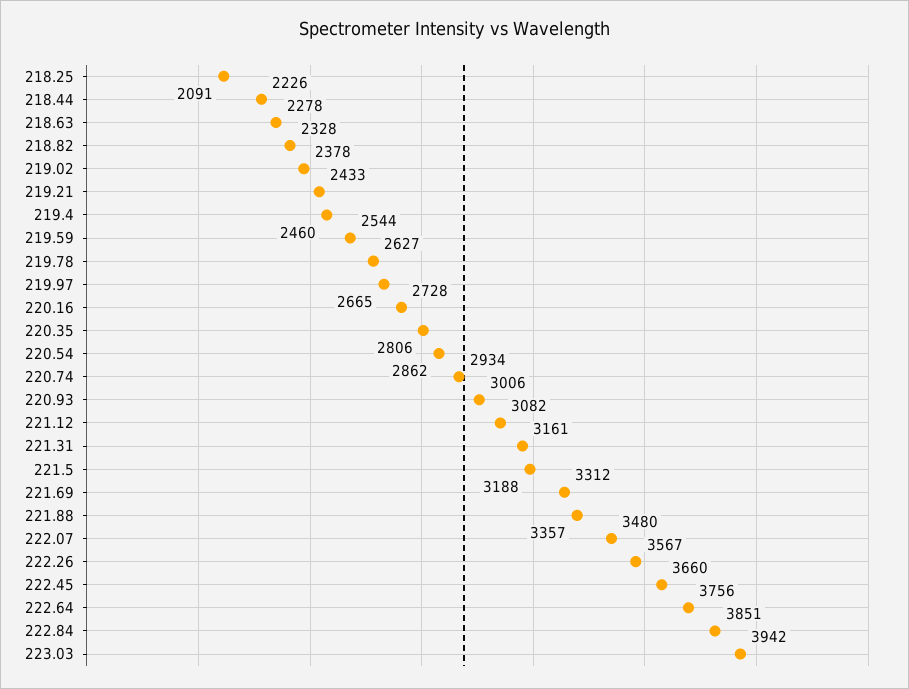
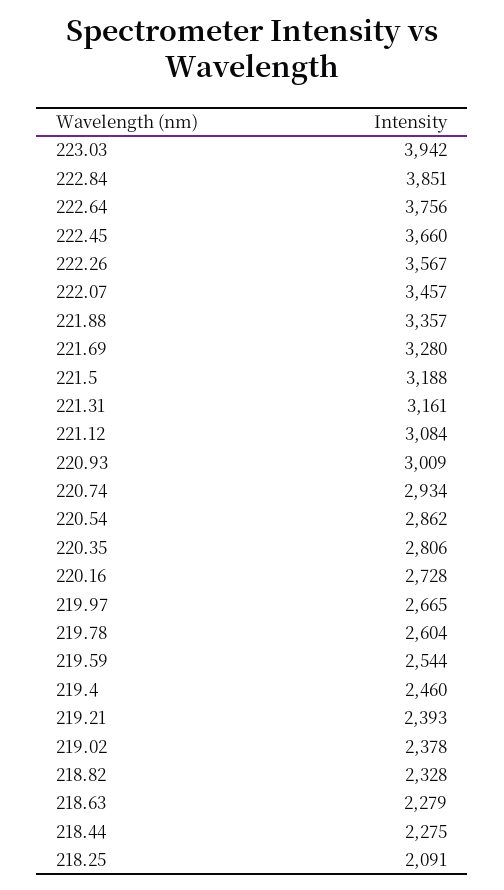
218.44: 2226 -> 2275
218.63: 2278 -> 2279
219.21: 2433 -> 2393
219.78: 2627 -> 2604
220.93: 3006 -> 3009
221.12: 3082 -> 3084
221.69: 3312 -> 3280
222.07: 3480 -> 3457

